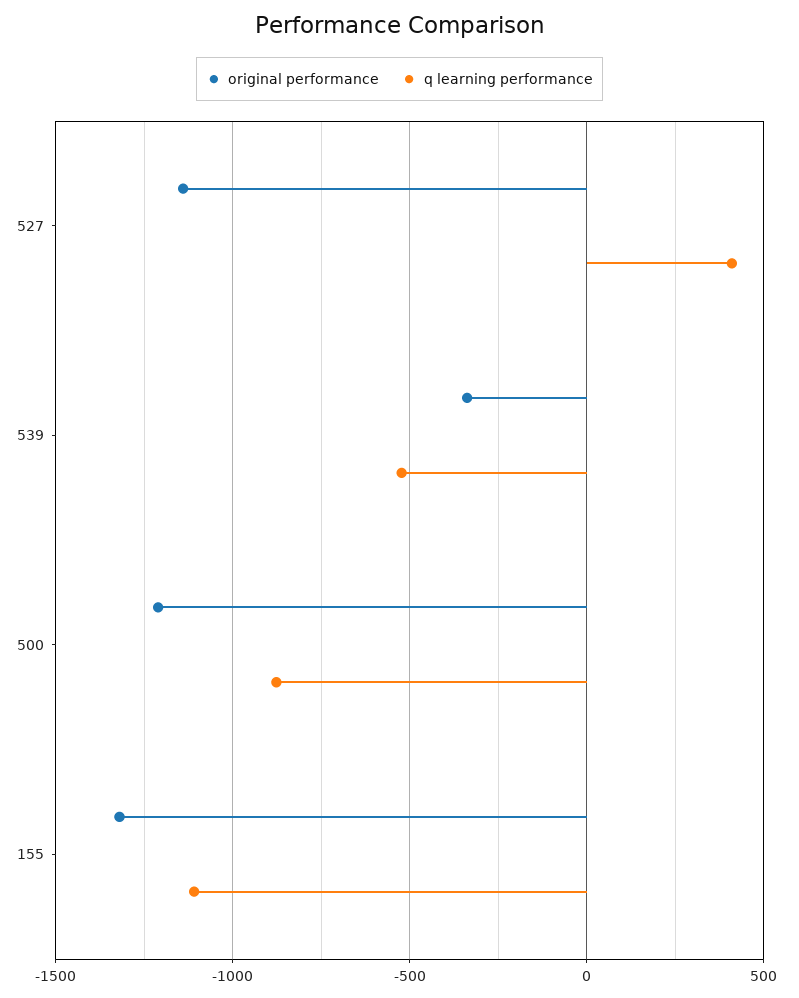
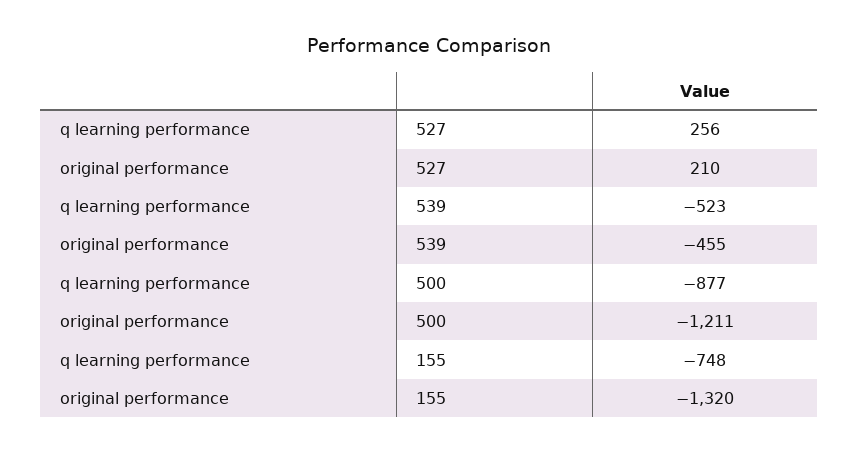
original performance, 527: -1150 -> 210
q learning performance, 527: 400 -> 256
original performance, 539: -350 -> -455
q learning performance, 155: -1100 -> -748

